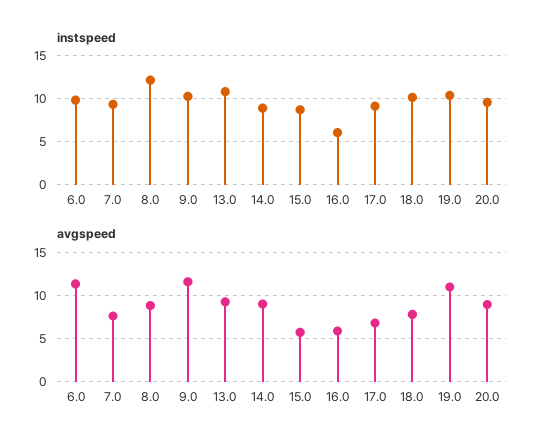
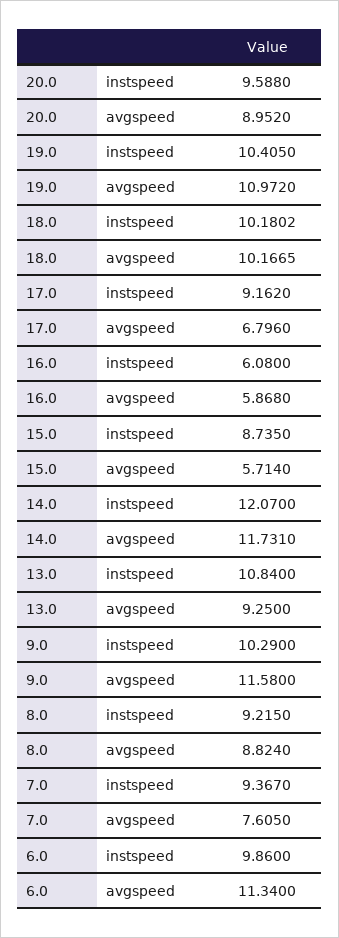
instspeed, 8.0: 12 -> 9.215
instspeed, 14.0: 9 -> 12.07
avgspeed, 14.0: 9 -> 11.731
avgspeed, 18.0: 8 -> 10.1665

